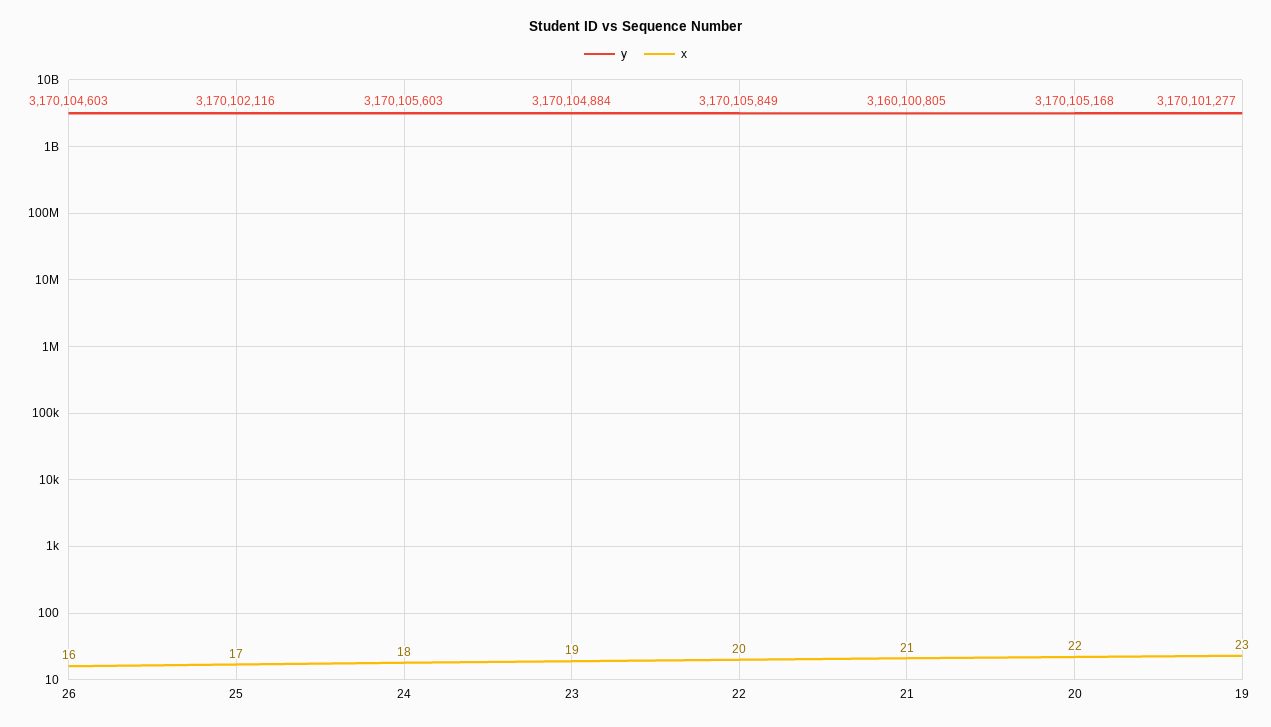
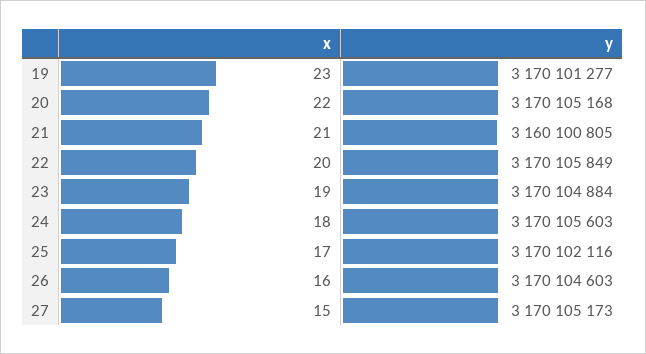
x, 27: none -> 15
y, 27: none -> 3170105173

